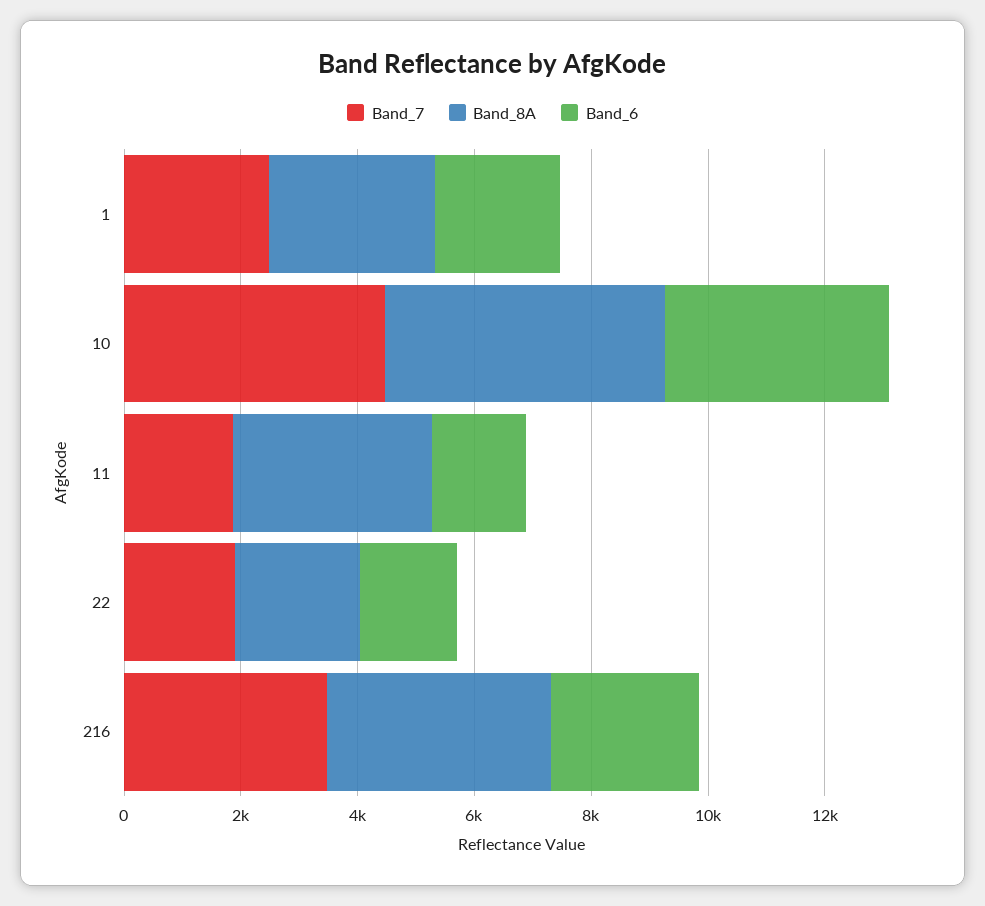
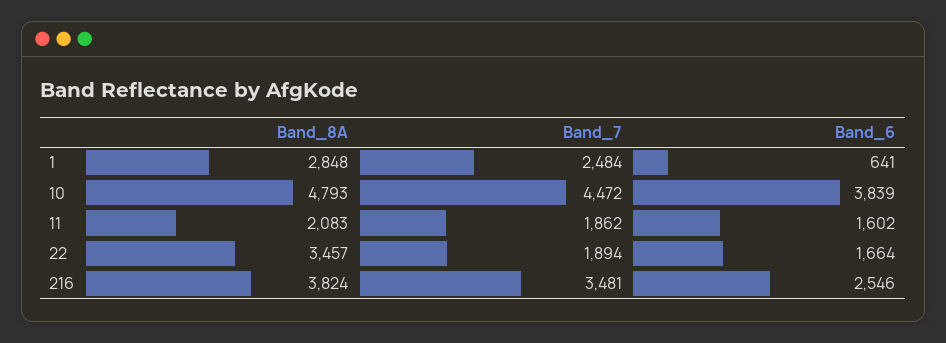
Band_6, 1: 2000 -> 641
Band_8A, 11: 3500 -> 2083
Band_8A, 22: 2000 -> 3457

